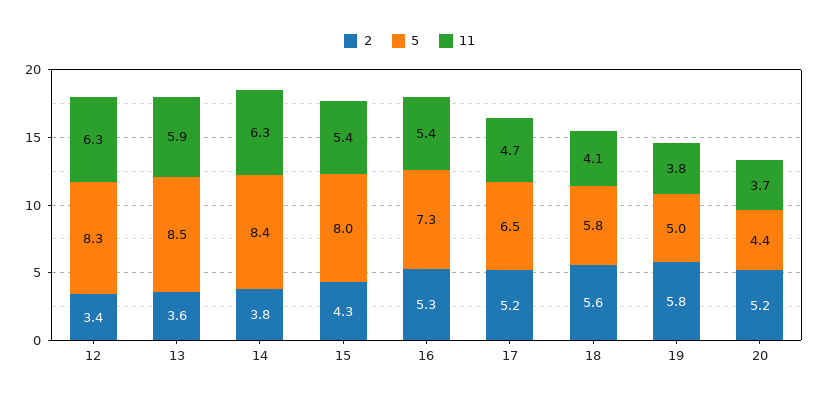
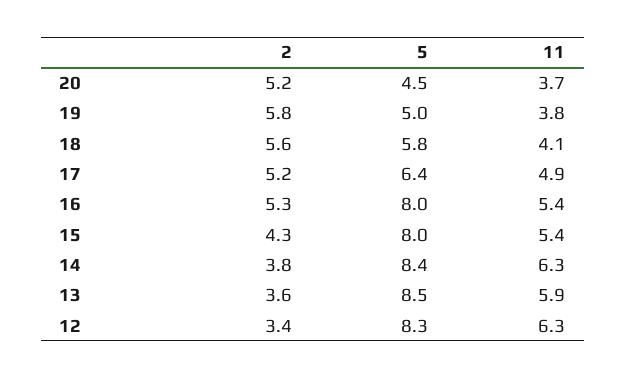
5, 16: 7.3 -> 8
5, 17: 6.5 -> 6.4
11, 17: 4.7 -> 4.9
5, 20: 4.4 -> 4.5

